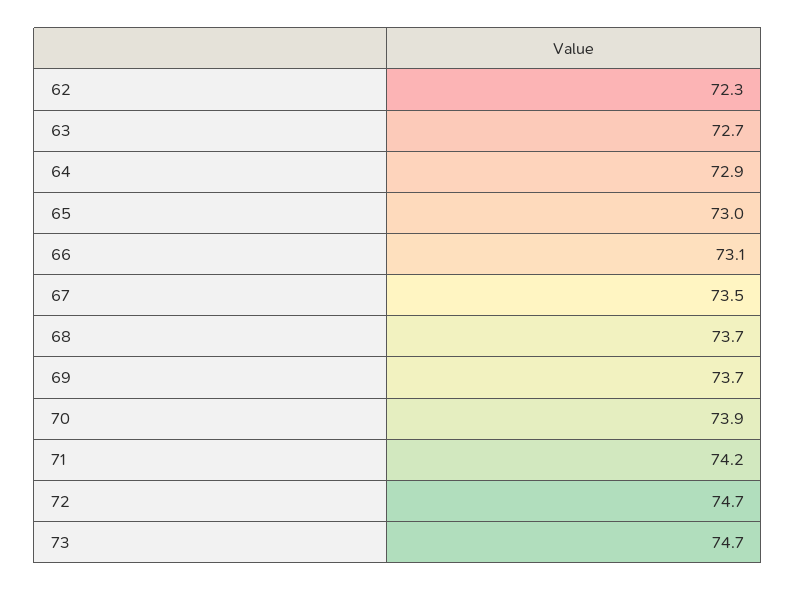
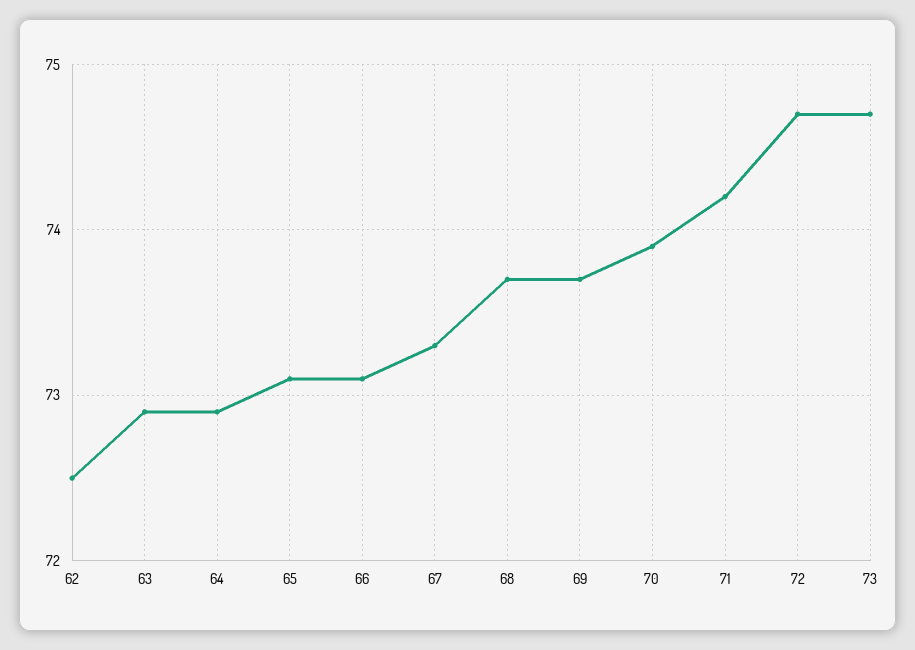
62: 72.3 -> 72.5
63: 72.7 -> 72.9
65: 73 -> 73.1
67: 73.5 -> 73.3

